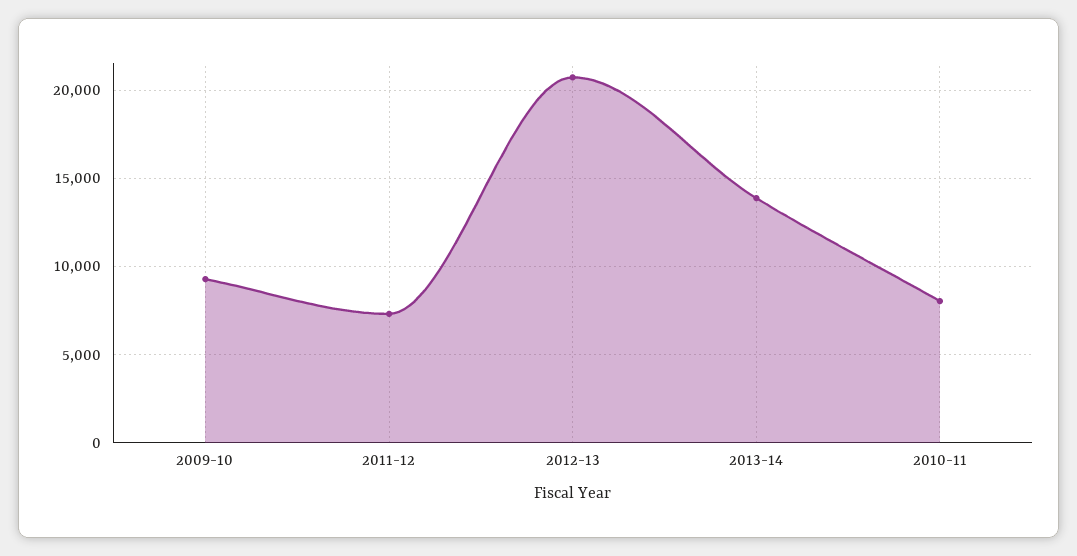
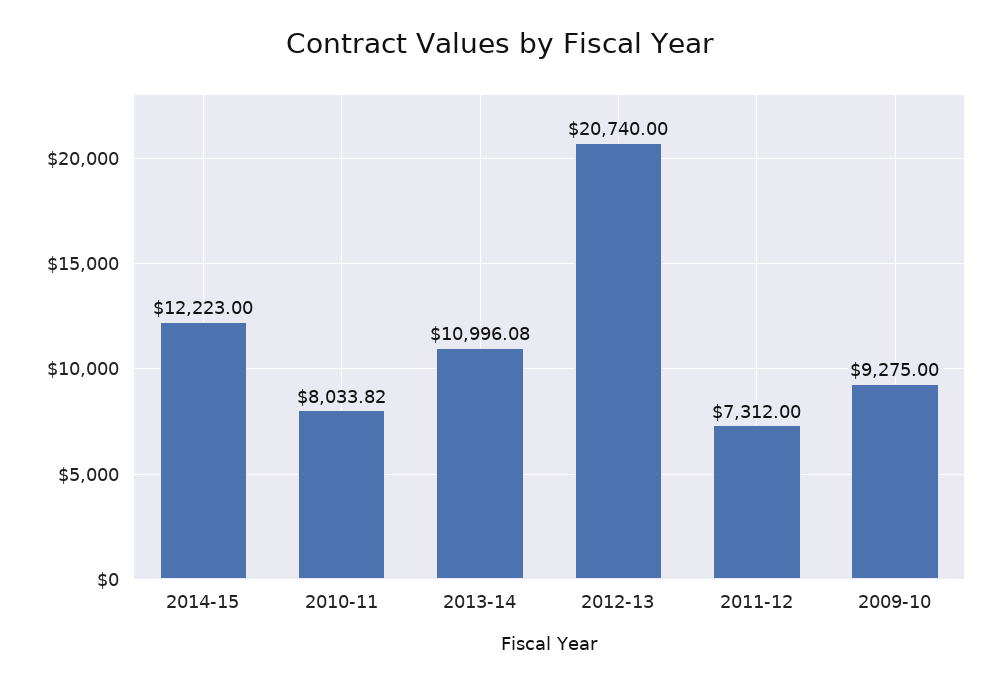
2013-14: 14000 -> 10996.08
2014-15: none -> 12223

